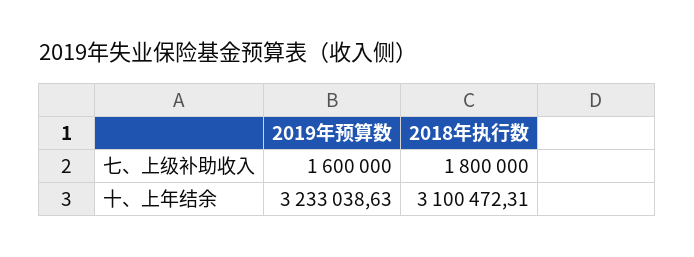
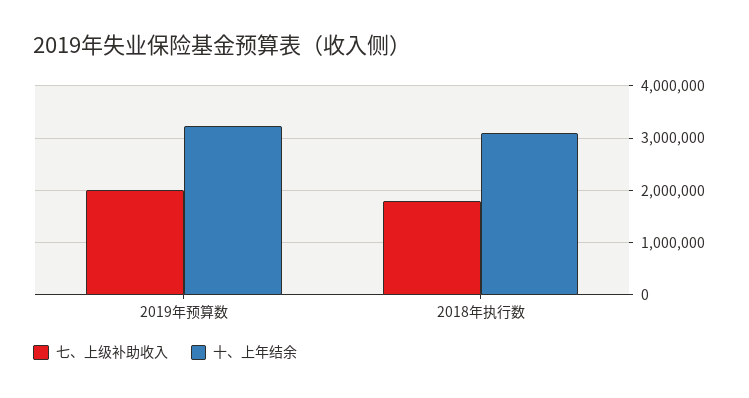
七、上级补助收入, 2019年预算数: 1600000 -> 2000000

